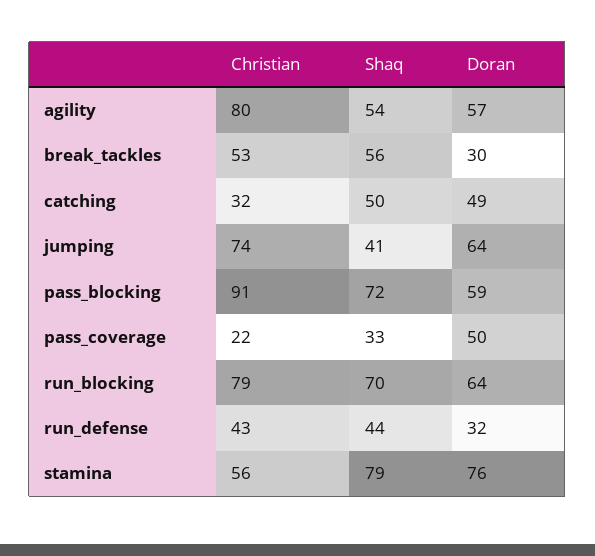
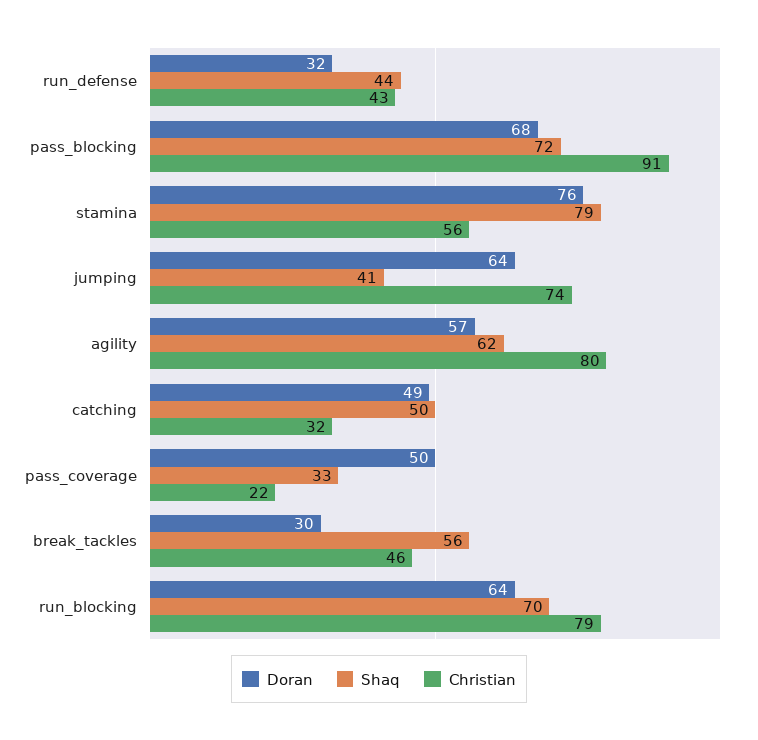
Shaq, agility: 54 -> 62
Christian, break_tackles: 53 -> 46
Doran, pass_blocking: 59 -> 68

